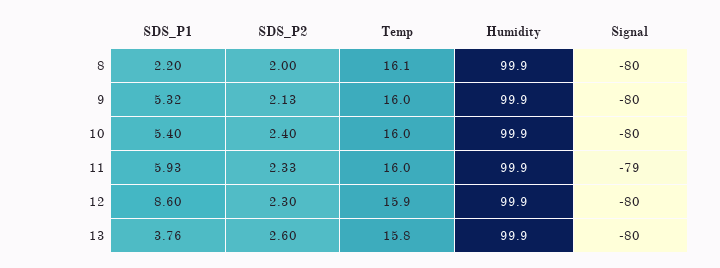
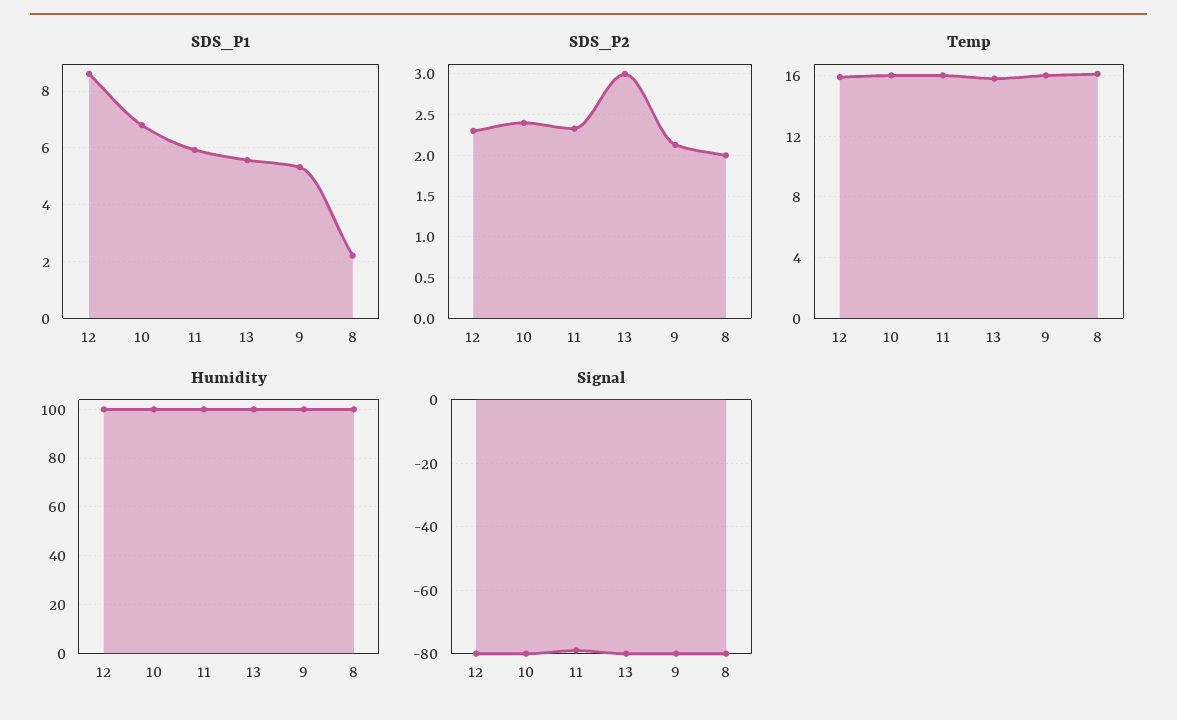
SDS_P1, 10: 5.4 -> 6.75
SDS_P1, 13: 3.76 -> 5.5
SDS_P2, 13: 2.6 -> 3

